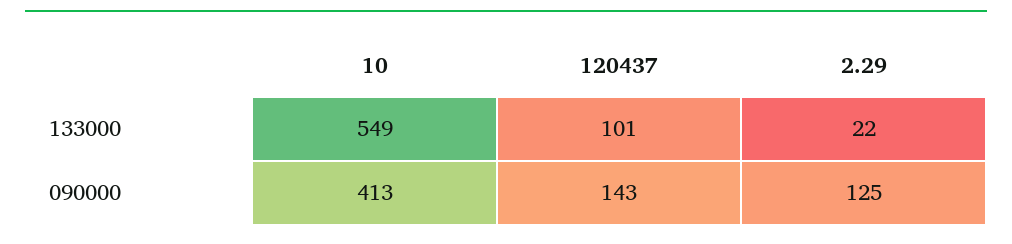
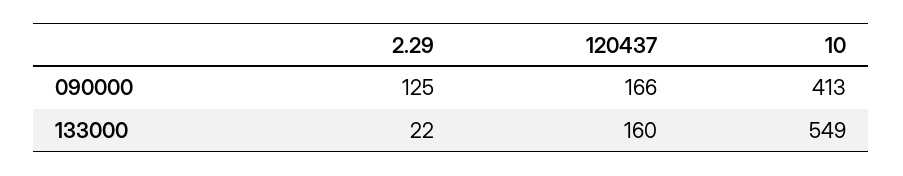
120437, 133000: 101 -> 160
120437, 090000: 143 -> 166

